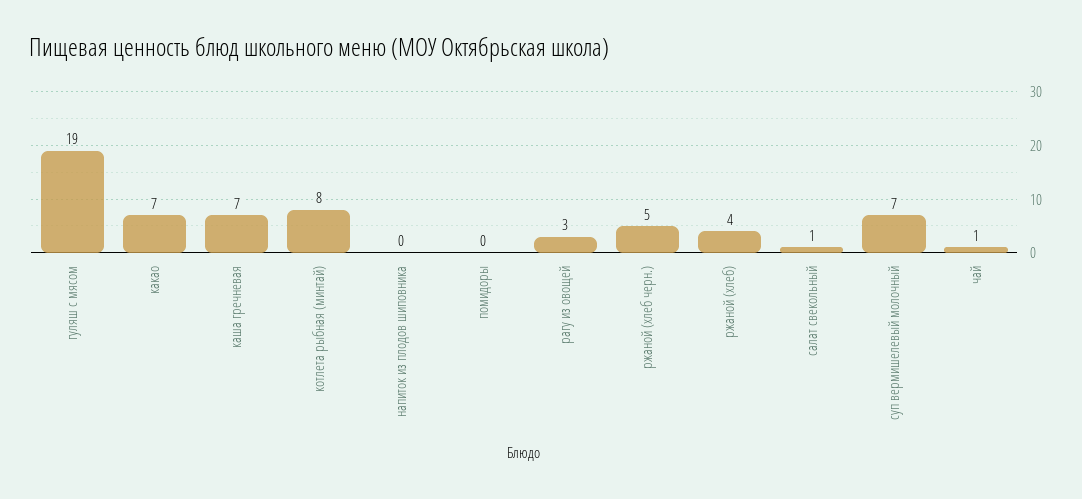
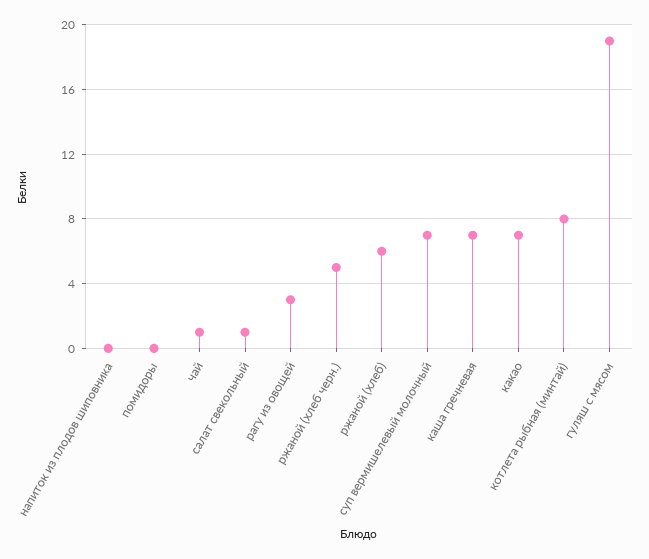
ржаной (хлеб): 4 -> 6

